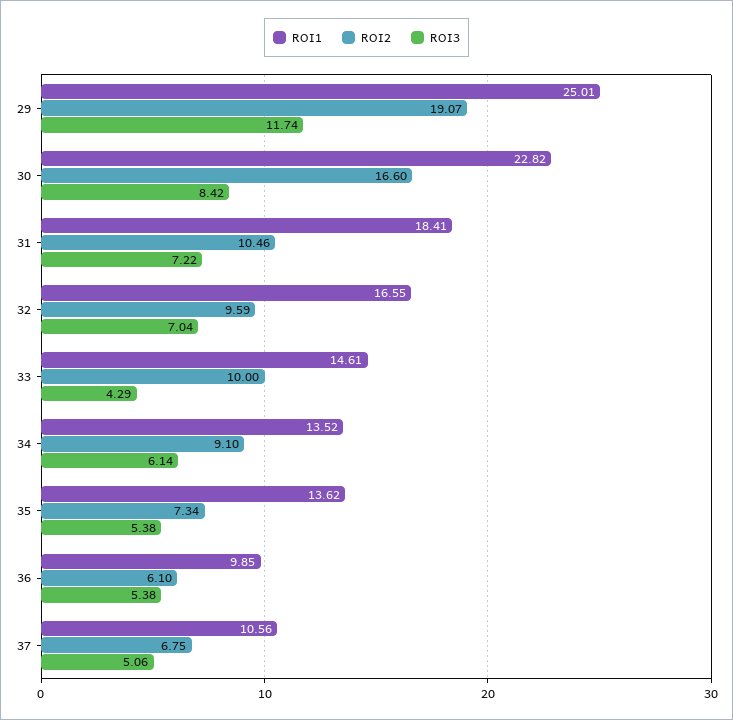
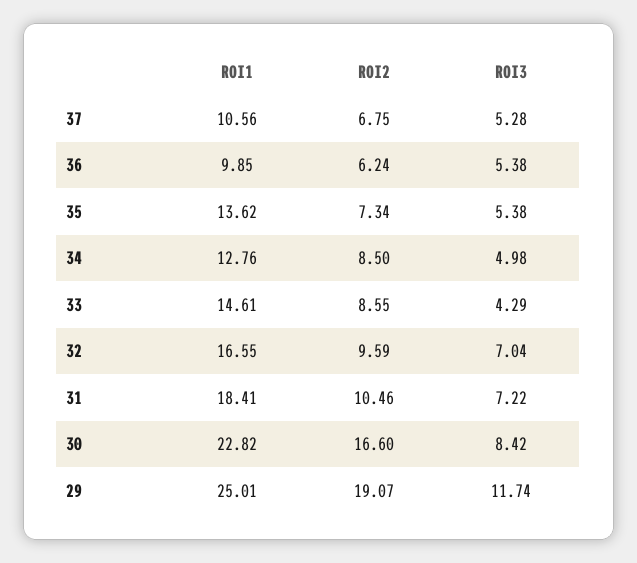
ROI2, 33: 10 -> 8.55
ROI1, 34: 13.52 -> 12.76
ROI2, 34: 9.1 -> 8.5
ROI3, 34: 6.14 -> 4.98
ROI2, 36: 6.1 -> 6.24
ROI3, 37: 5.06 -> 5.28

